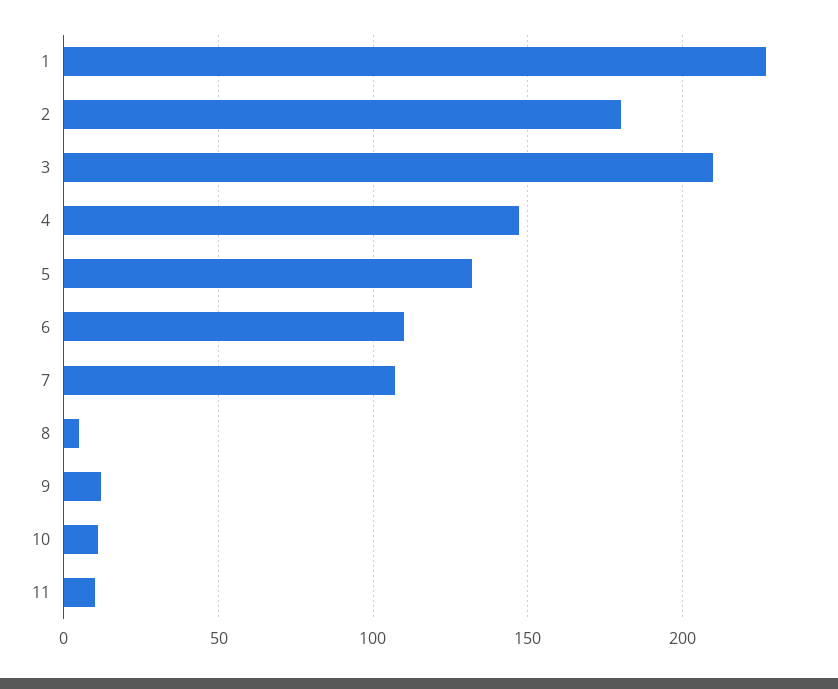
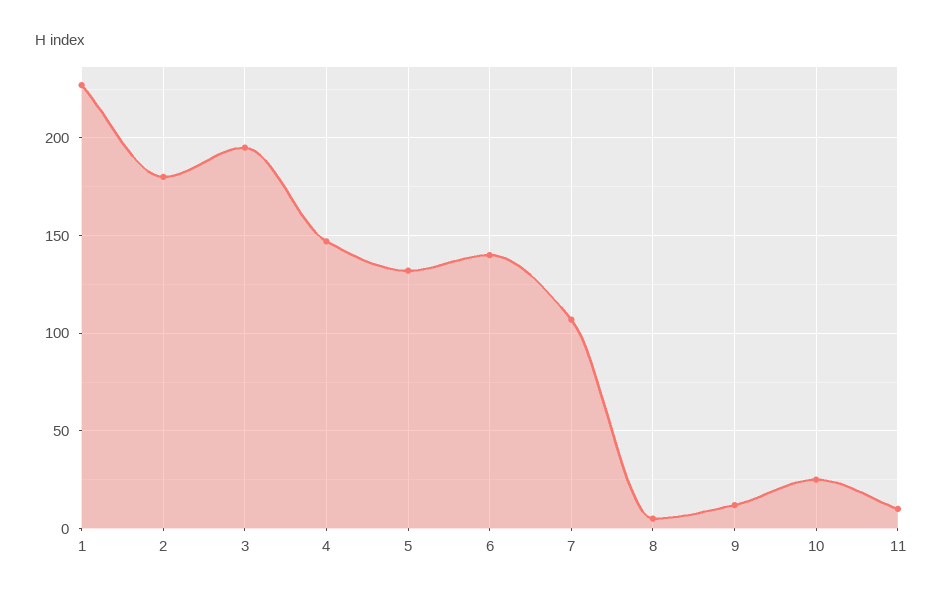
3: 210 -> 195
6: 110 -> 140
10: 10 -> 25

